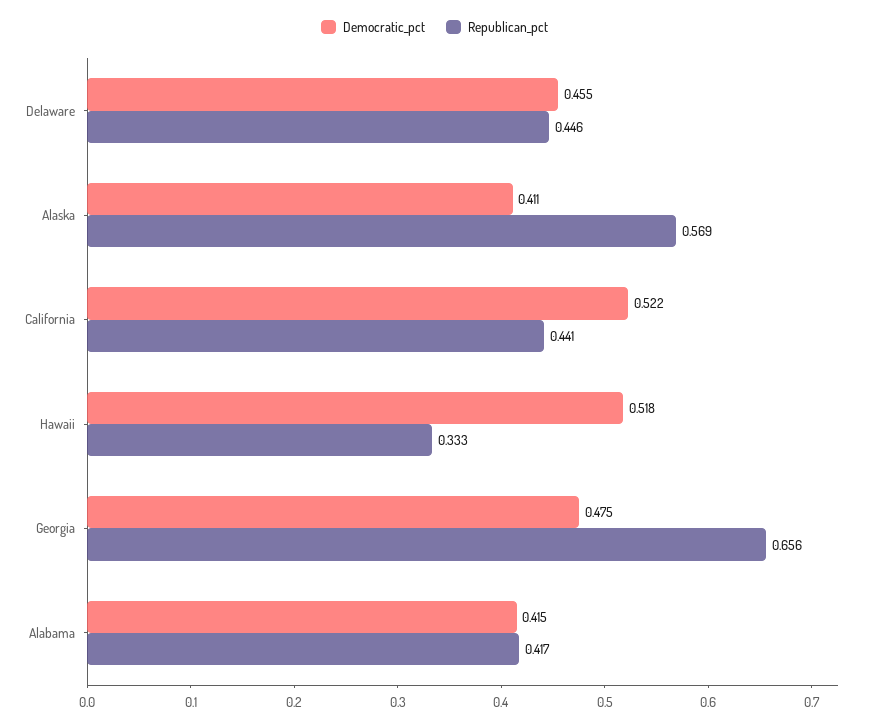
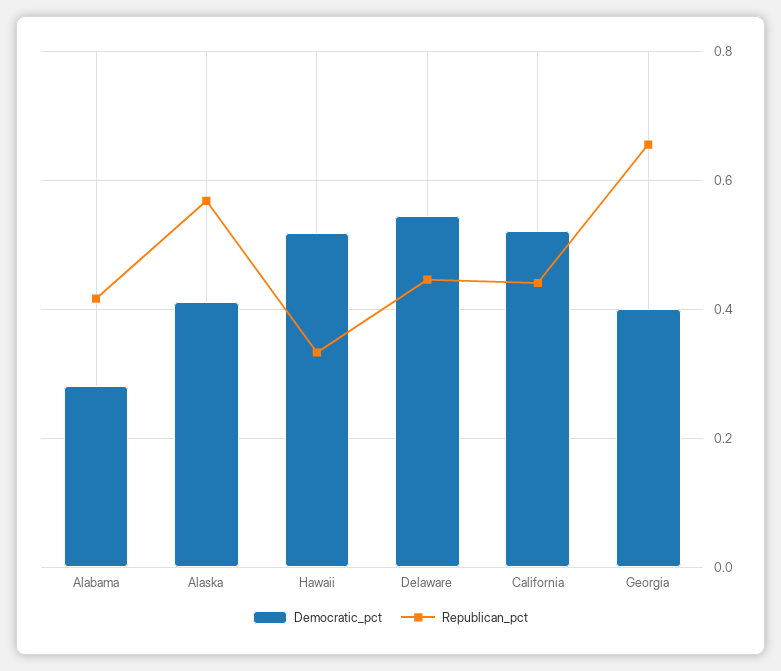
Democratic_pct, Delaware: 0.455 -> 0.54
Democratic_pct, Georgia: 0.475 -> 0.4
Democratic_pct, Alabama: 0.415 -> 0.28

